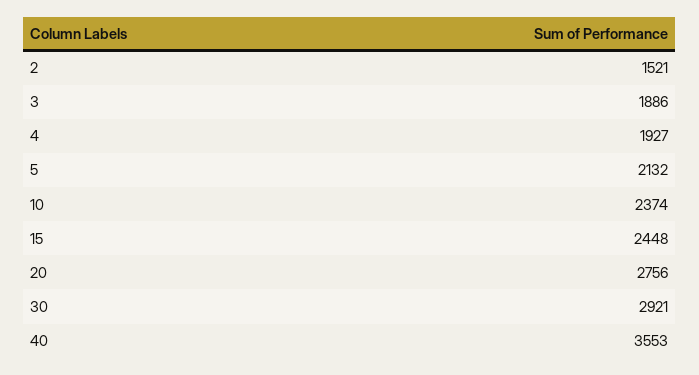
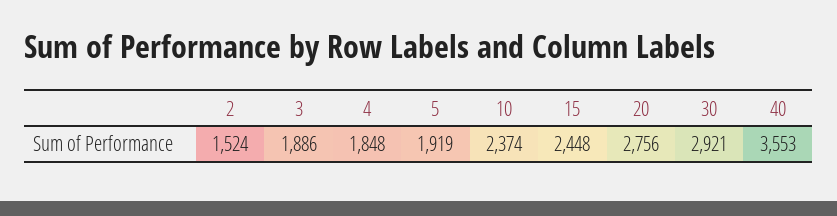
2: 1521 -> 1524
4: 1927 -> 1848
5: 2132 -> 1919

